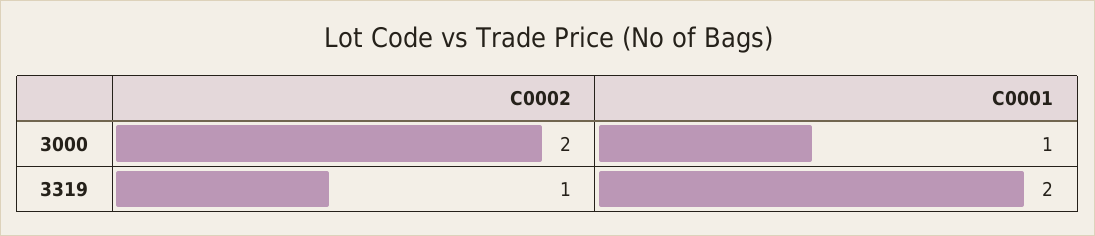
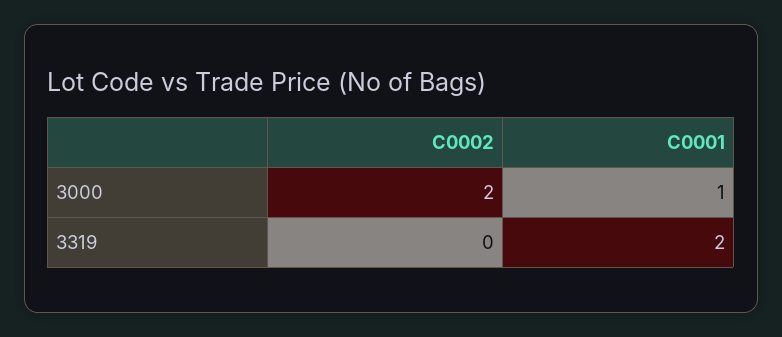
C0002, 3319: 1 -> 0

